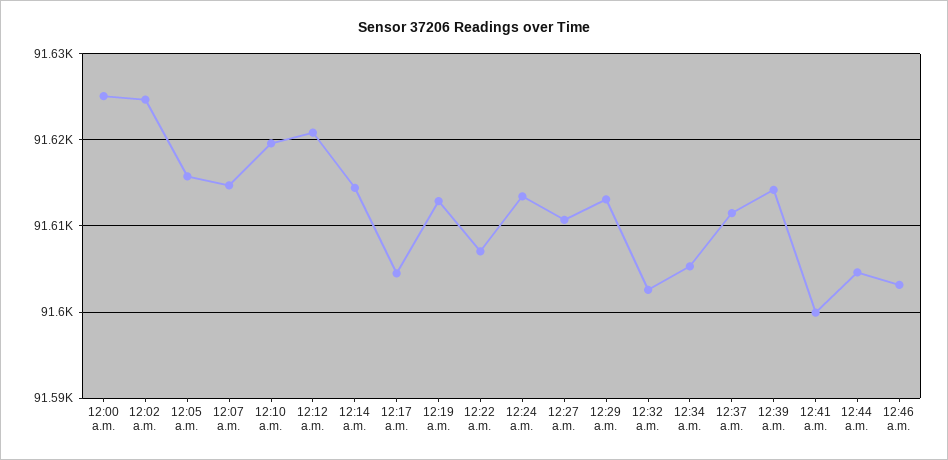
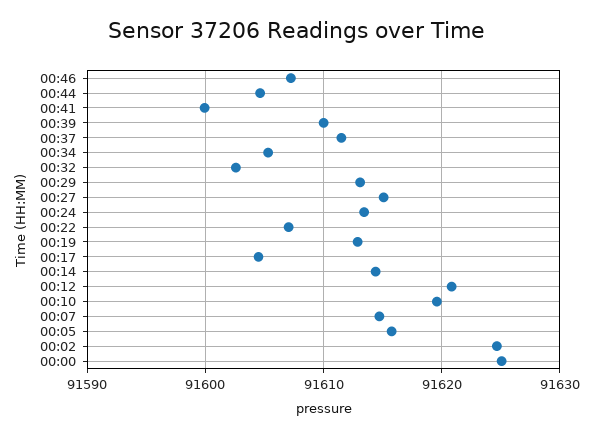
12:27 a.m.: 91611 -> 91615
12:39 a.m.: 91614 -> 91610
12:46 a.m.: 91603 -> 91607

